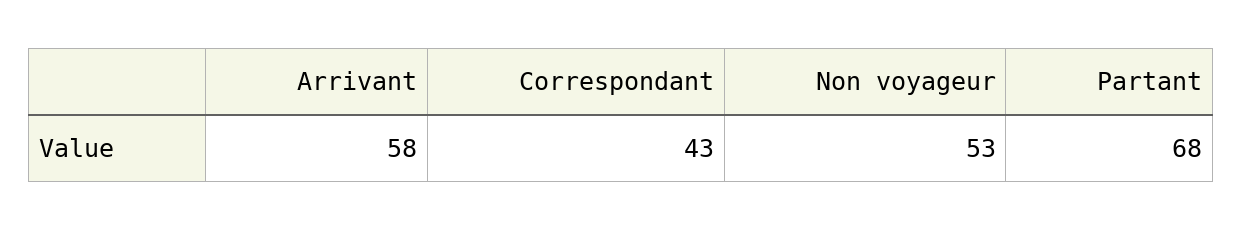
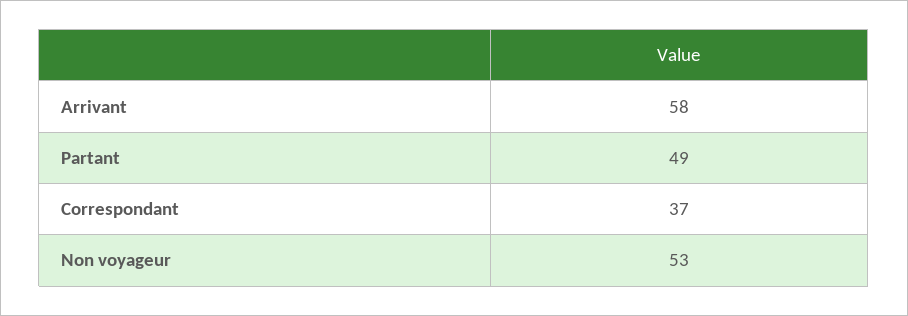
Correspondant: 43 -> 37
Partant: 68 -> 49

